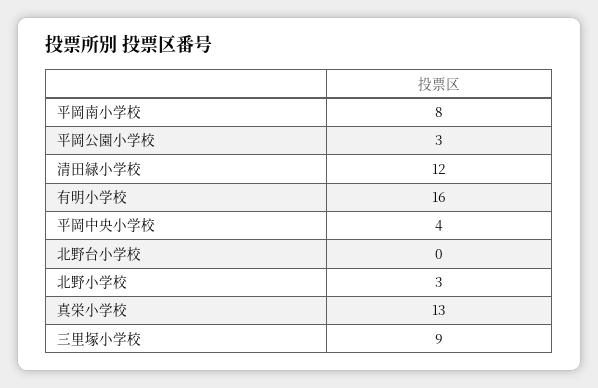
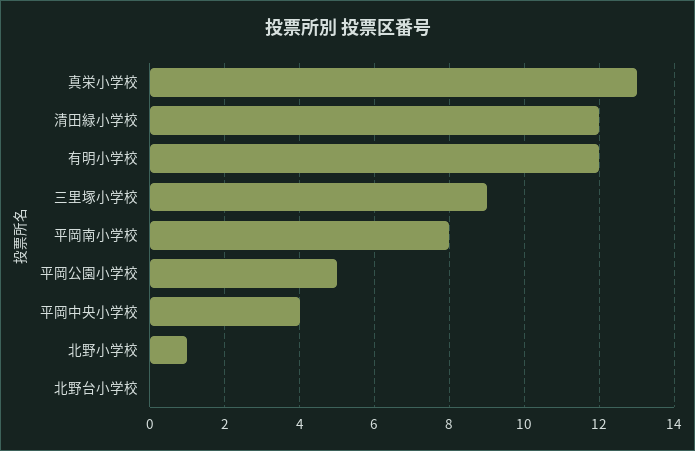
平岡公園小学校: 3 -> 5
有明小学校: 16 -> 12
北野小学校: 3 -> 1

